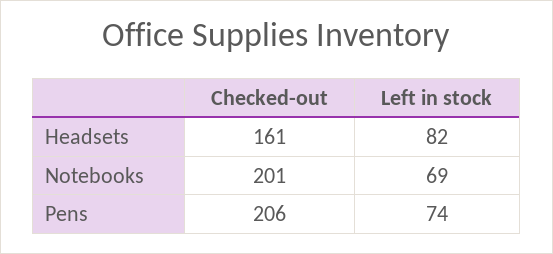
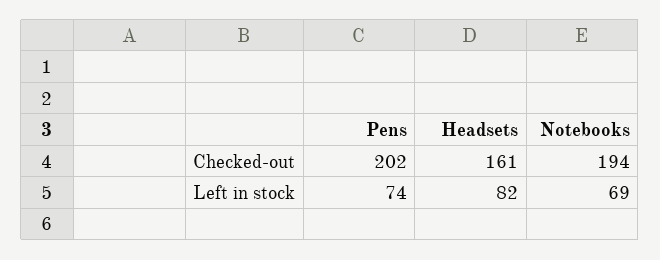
Checked-out, Notebooks: 201 -> 194
Checked-out, Pens: 206 -> 202

